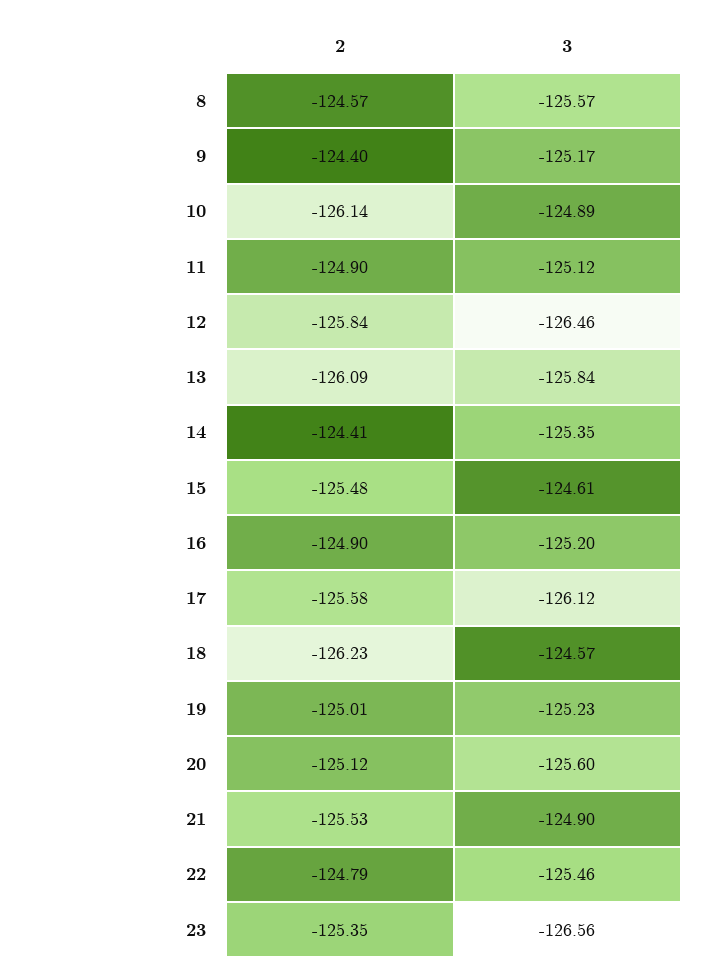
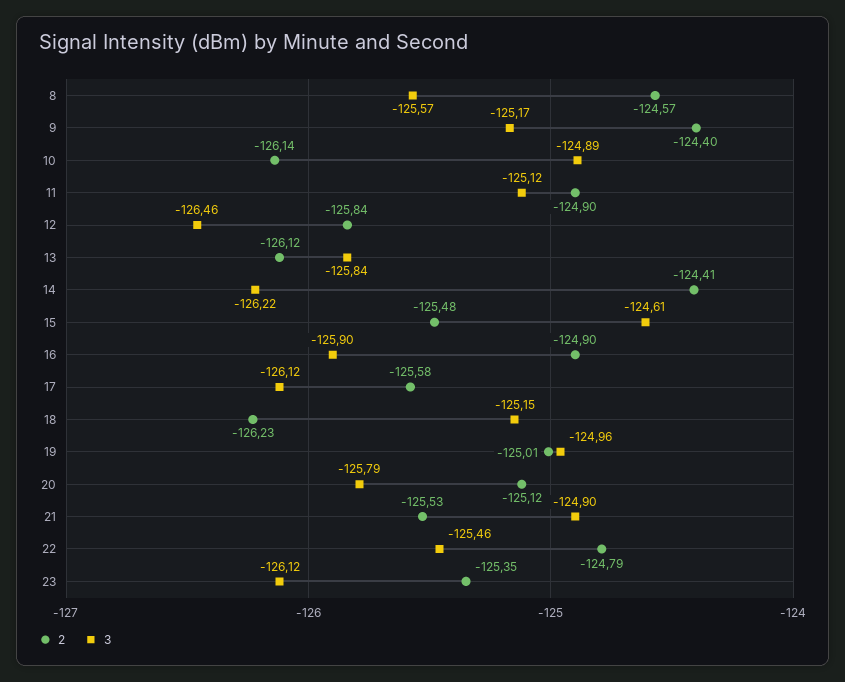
2, 13: -126.09 -> -126.12
3, 14: -125.35 -> -126.22
3, 16: -125.2 -> -125.9
3, 18: -124.57 -> -125.15
3, 19: -125.23 -> -124.96
3, 20: -125.6 -> -125.79
3, 23: -126.56 -> -126.12

